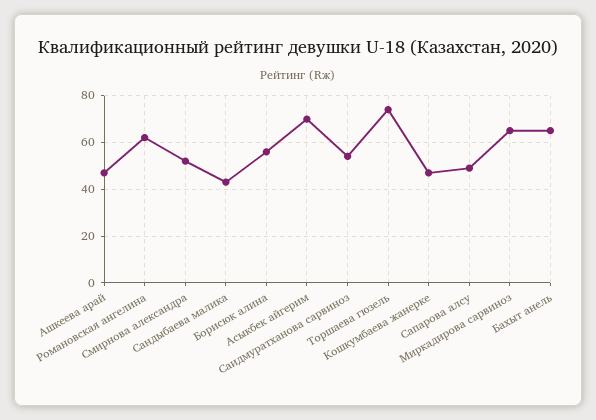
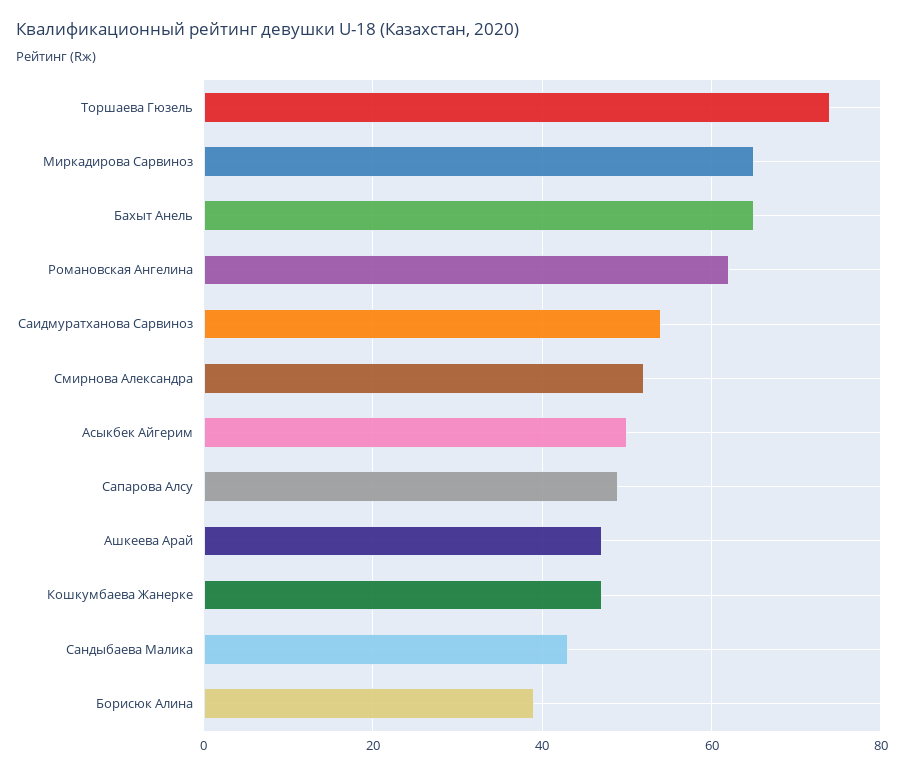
Борисюк алина: 55 -> 40
Асыкбек айгерим: 70 -> 50

